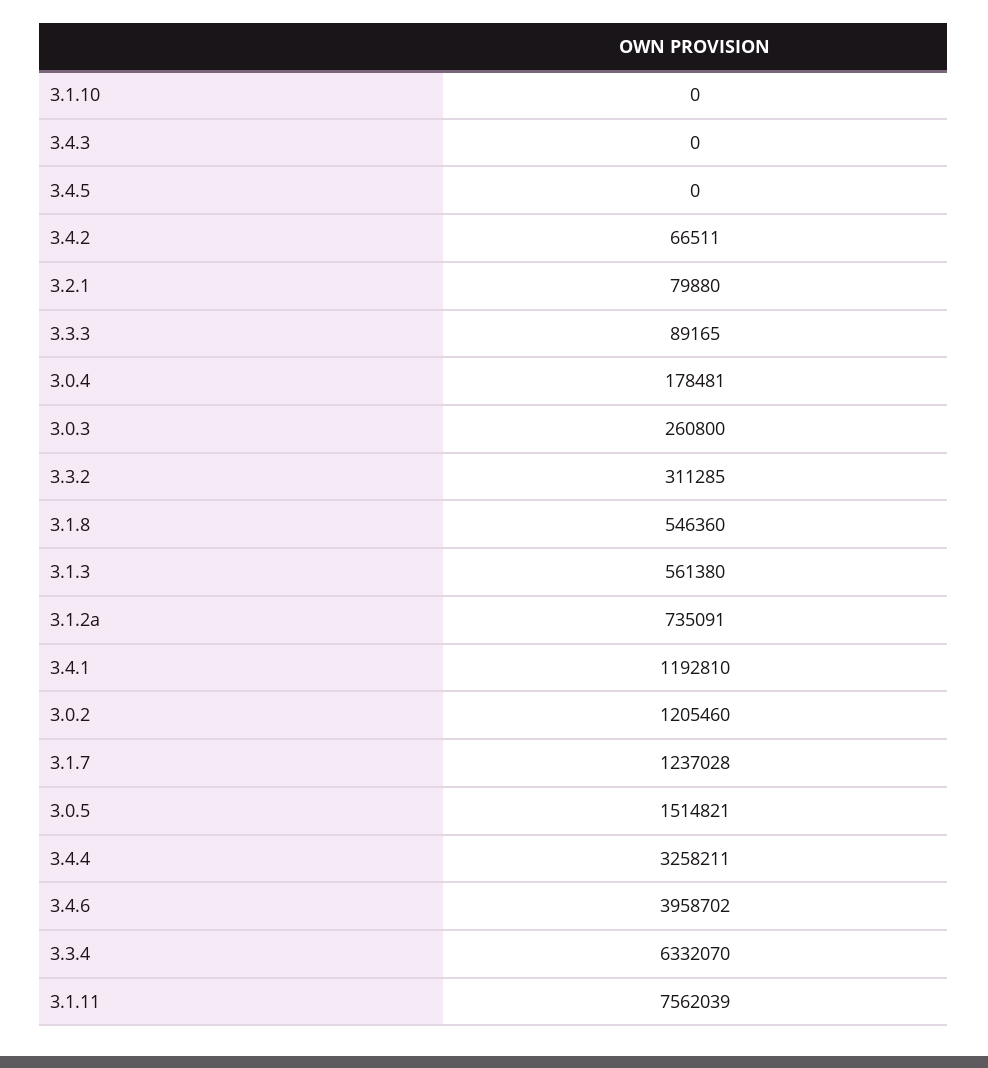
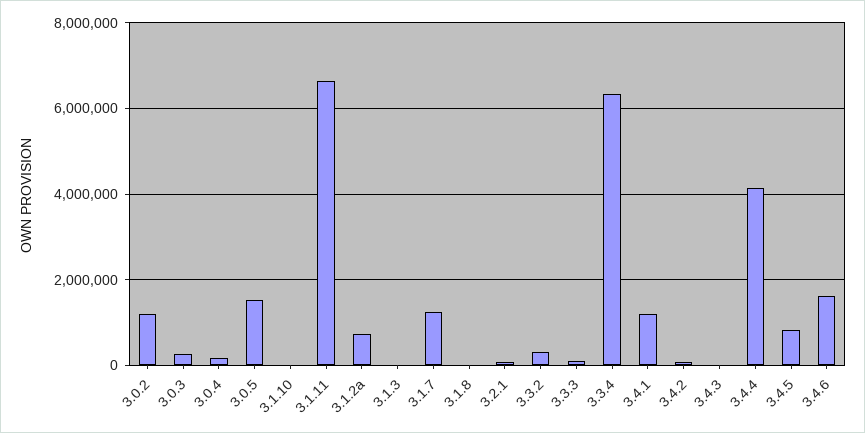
3.4.5: 0 -> 800000
3.1.8: 546360 -> 0
3.1.3: 561380 -> 0
3.4.4: 3258211 -> 4200000
3.4.6: 3958702 -> 1600000
3.1.11: 7562039 -> 6600000

